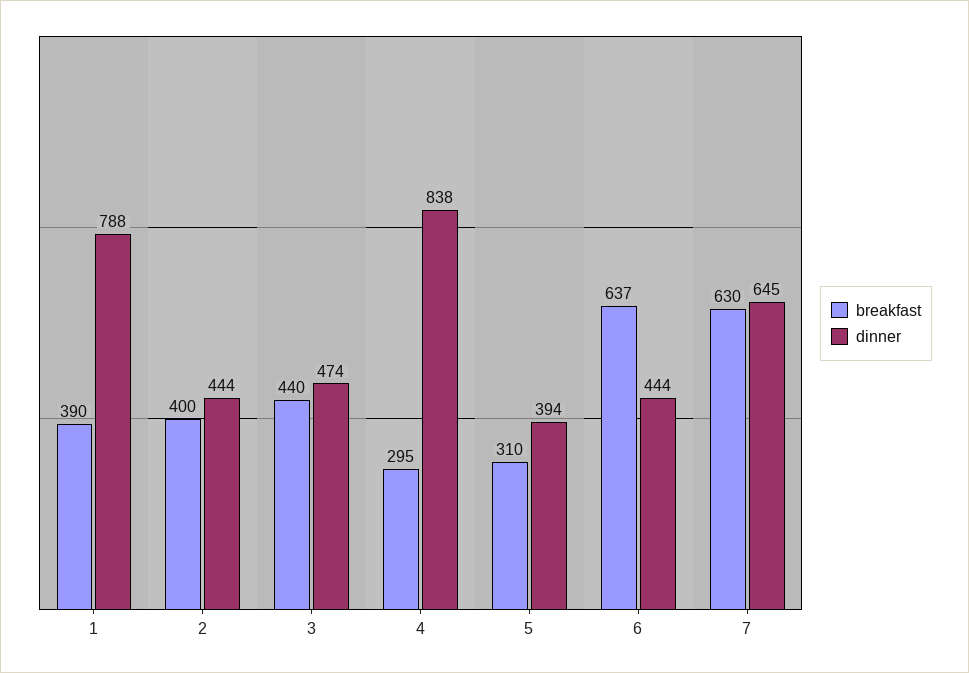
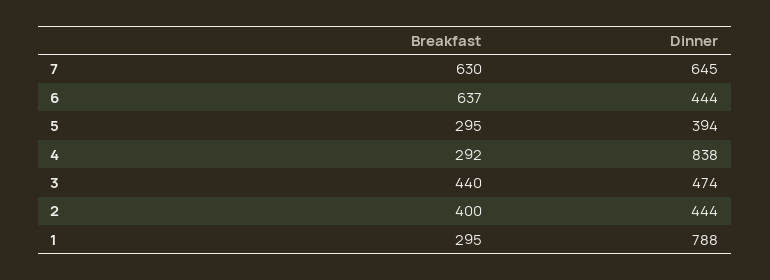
breakfast, 1: 390 -> 295
breakfast, 4: 295 -> 292
breakfast, 5: 310 -> 295

